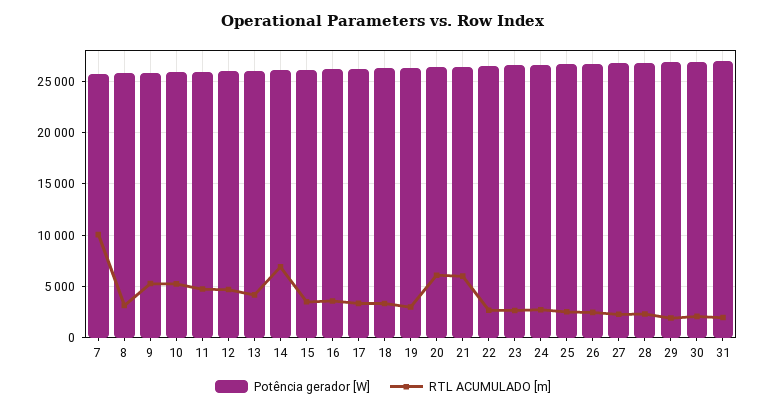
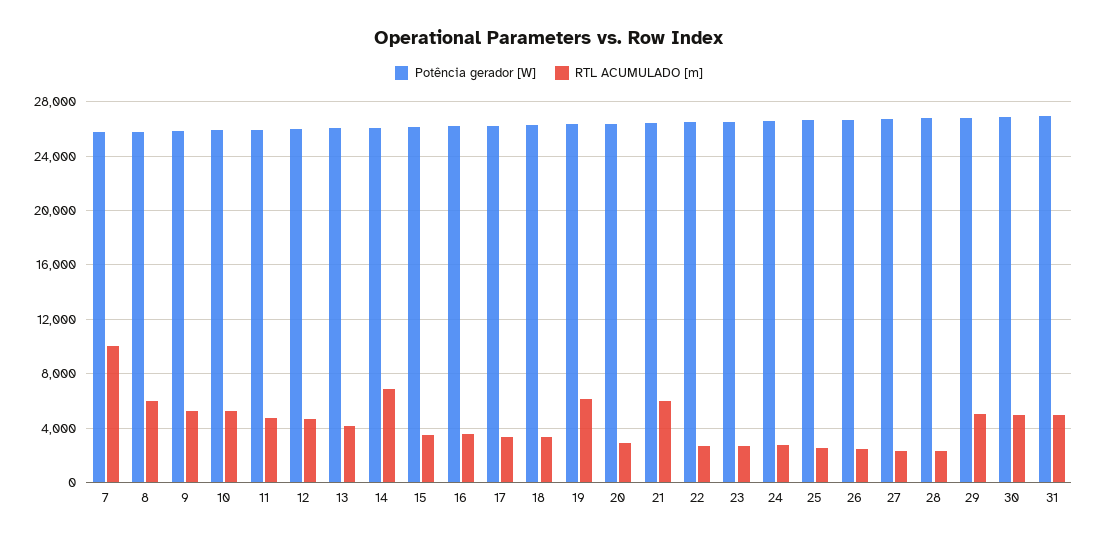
RTL ACUMULADO [m], 8: 3000 -> 6000
RTL ACUMULADO [m], 19: 3000 -> 6000
RTL ACUMULADO [m], 20: 6000 -> 3000
RTL ACUMULADO [m], 29: 2000 -> 5000
RTL ACUMULADO [m], 30: 2000 -> 5000
RTL ACUMULADO [m], 31: 2000 -> 5000

